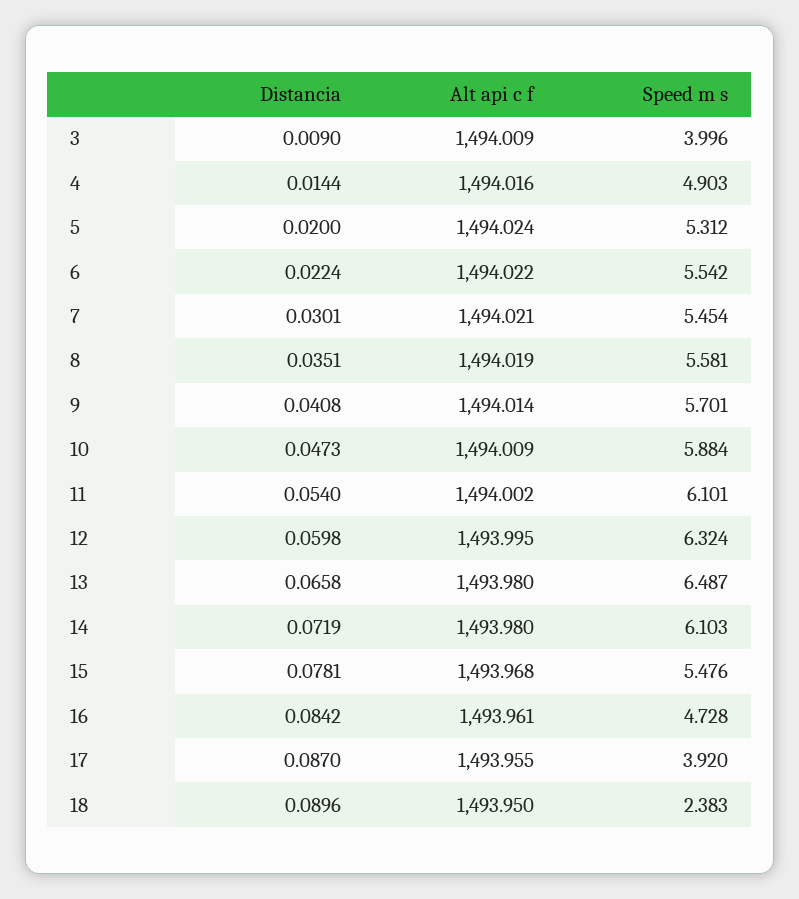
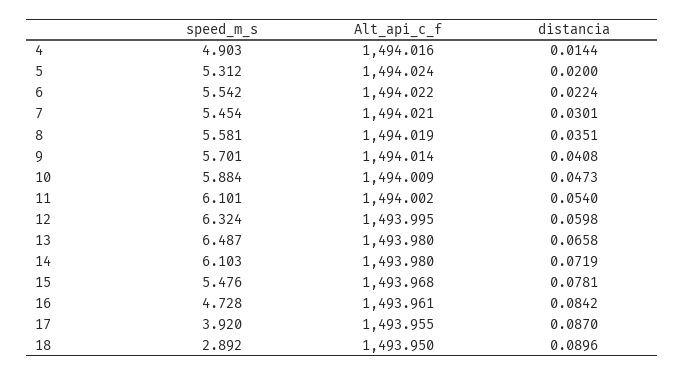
Distancia, 3: 0.009 -> none
Alt api c f, 3: 1494.009 -> none
Speed m s, 3: 3.996 -> none
Speed m s, 18: 2.383 -> 2.892

